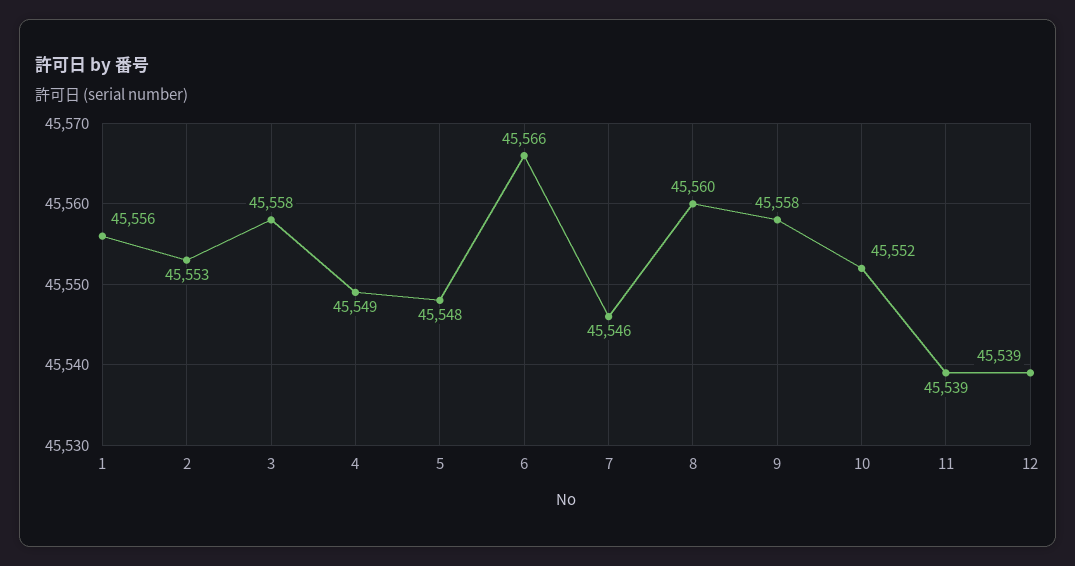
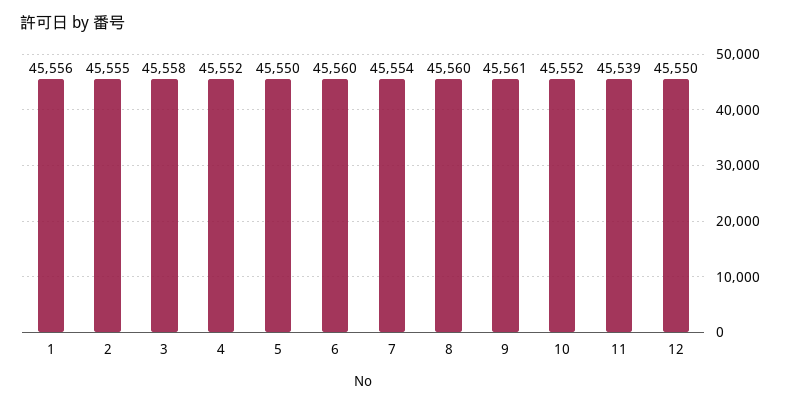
2: 45553 -> 45555
4: 45549 -> 45552
5: 45548 -> 45550
6: 45566 -> 45560
7: 45546 -> 45554
9: 45558 -> 45561
12: 45539 -> 45550

